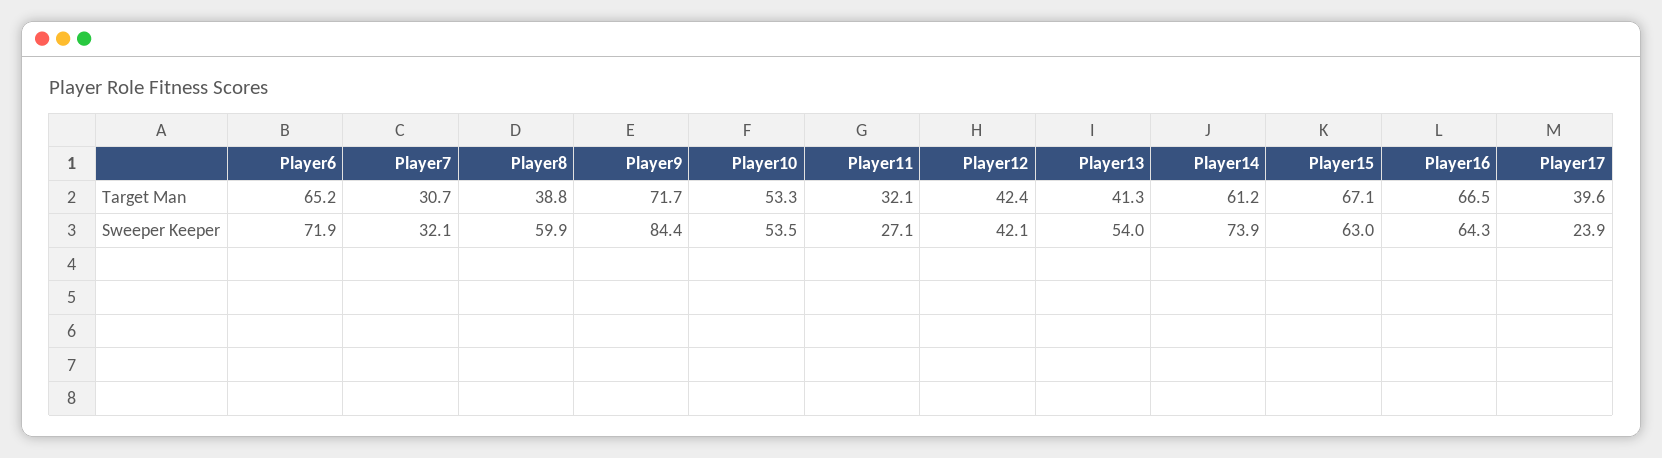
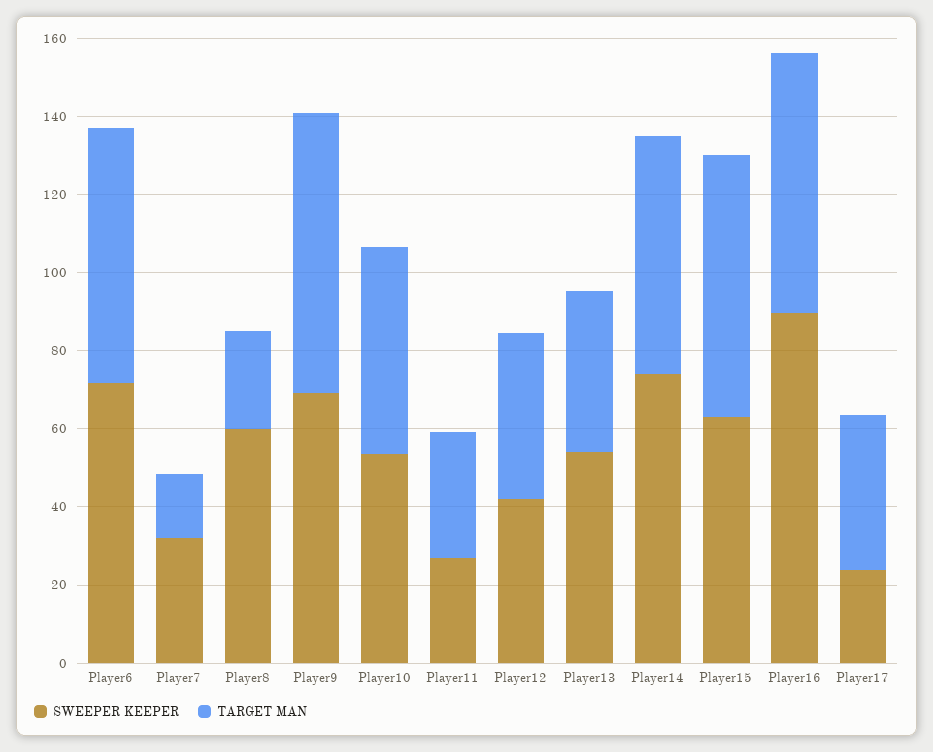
Target Man, Player7: 30.7 -> 15
Target Man, Player8: 38.8 -> 25
Sweeper Keeper, Player9: 84.4 -> 70
Sweeper Keeper, Player16: 64.3 -> 90

